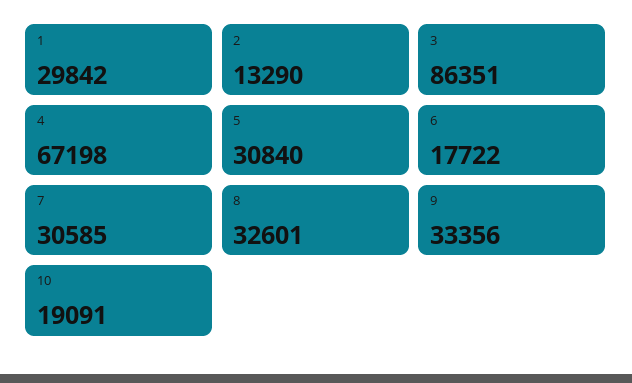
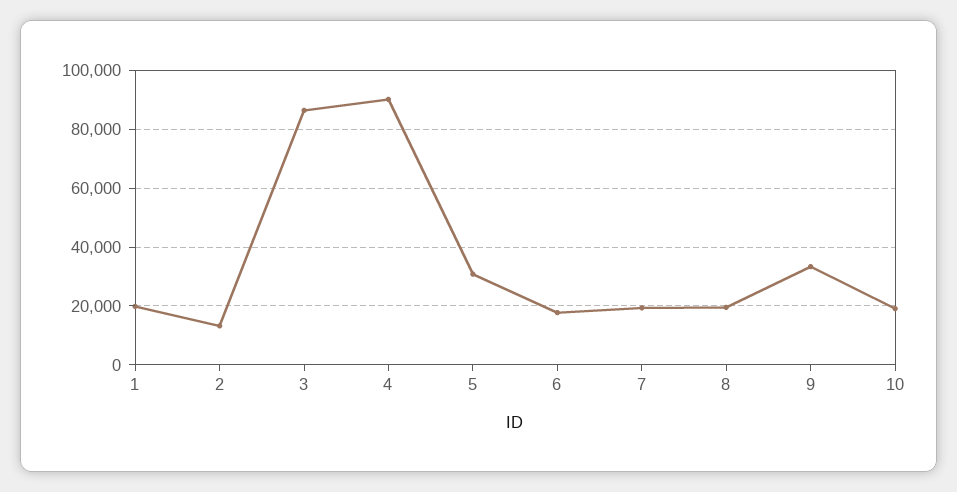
1: 29842 -> 20000
4: 67198 -> 90000
7: 30585 -> 20000
8: 32601 -> 20000

